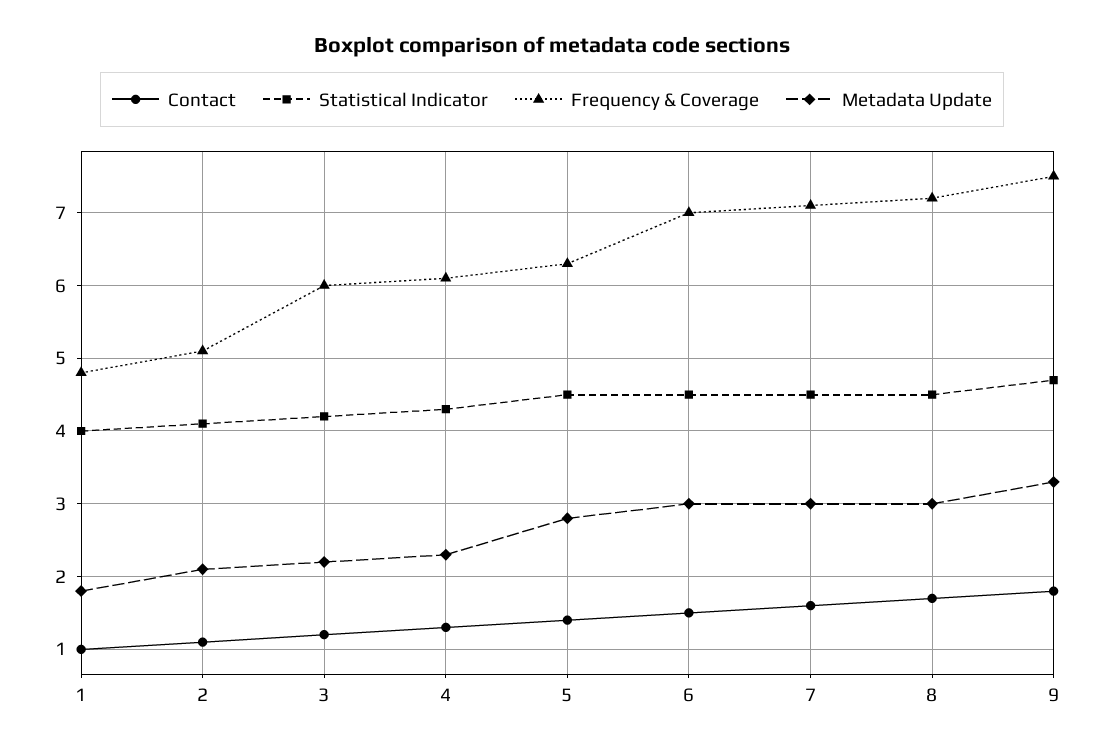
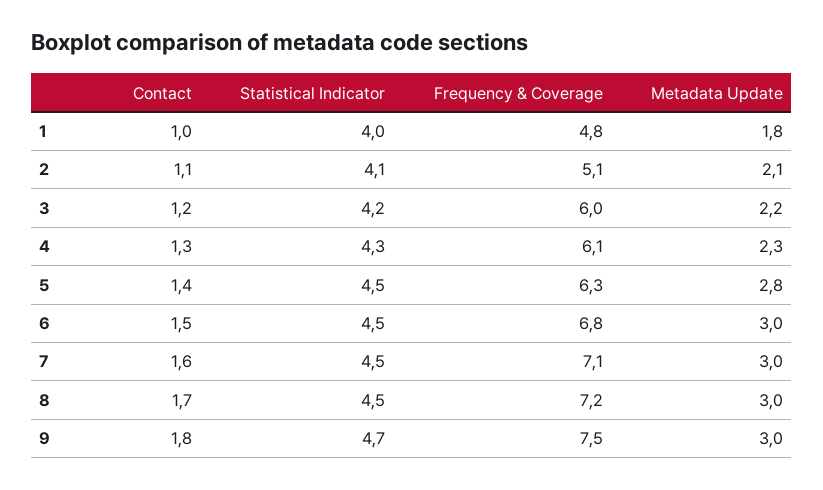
Frequency & Coverage, 6: 7 -> 6.8
Metadata Update, 9: 3.3 -> 3

